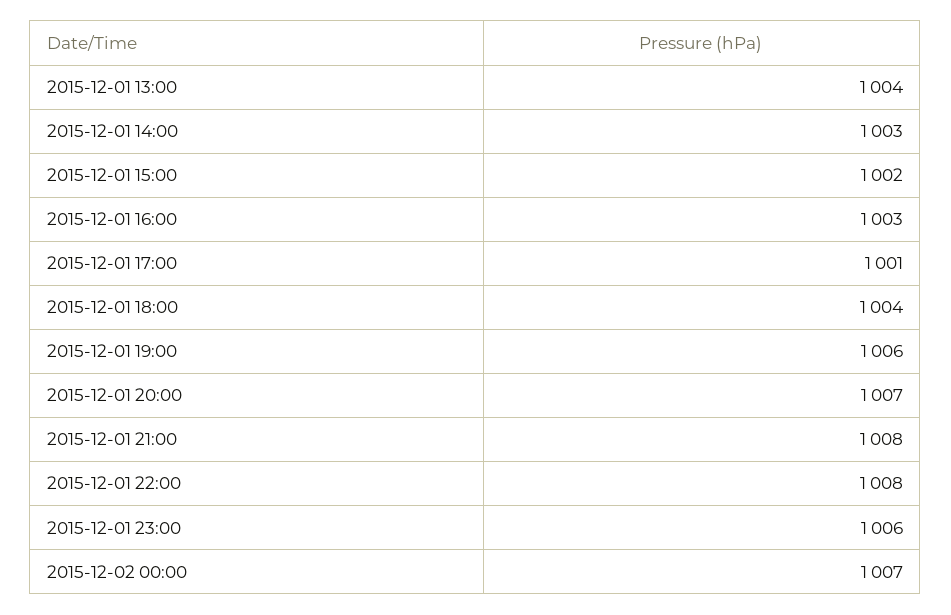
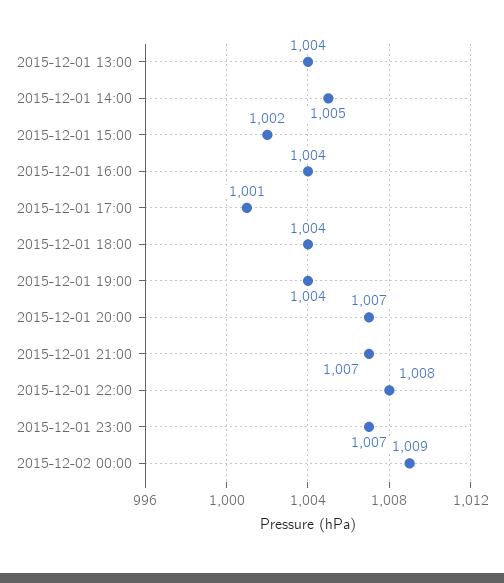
2015-12-01 14:00: 1003 -> 1005
2015-12-01 16:00: 1003 -> 1004
2015-12-01 19:00: 1006 -> 1004
2015-12-01 21:00: 1008 -> 1007
2015-12-01 23:00: 1006 -> 1007
2015-12-02 00:00: 1007 -> 1009

